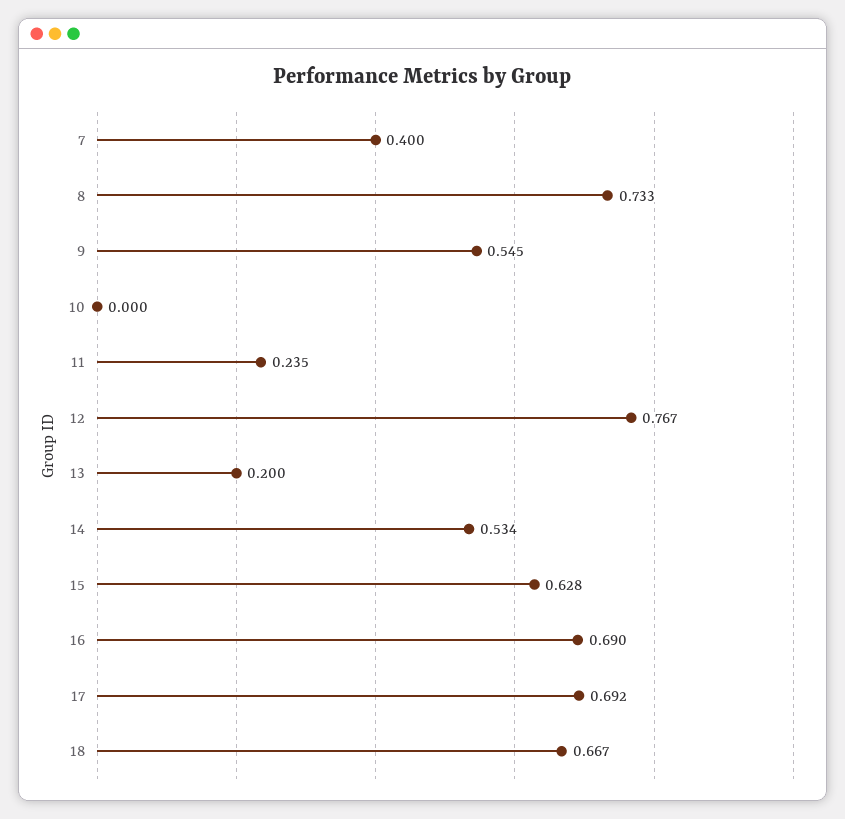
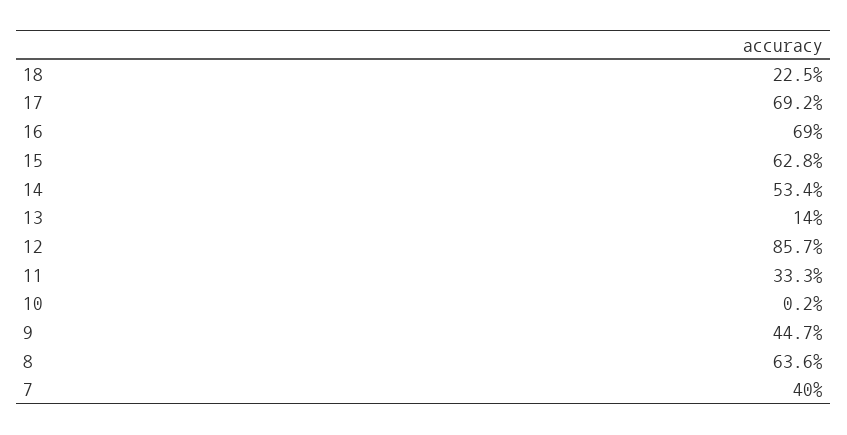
8: 0.733 -> 0.636
9: 0.545 -> 0.447
10: 0 -> 0.002
11: 0.235 -> 0.333
12: 0.767 -> 0.857
13: 0.2 -> 0.14
18: 0.667 -> 0.225

